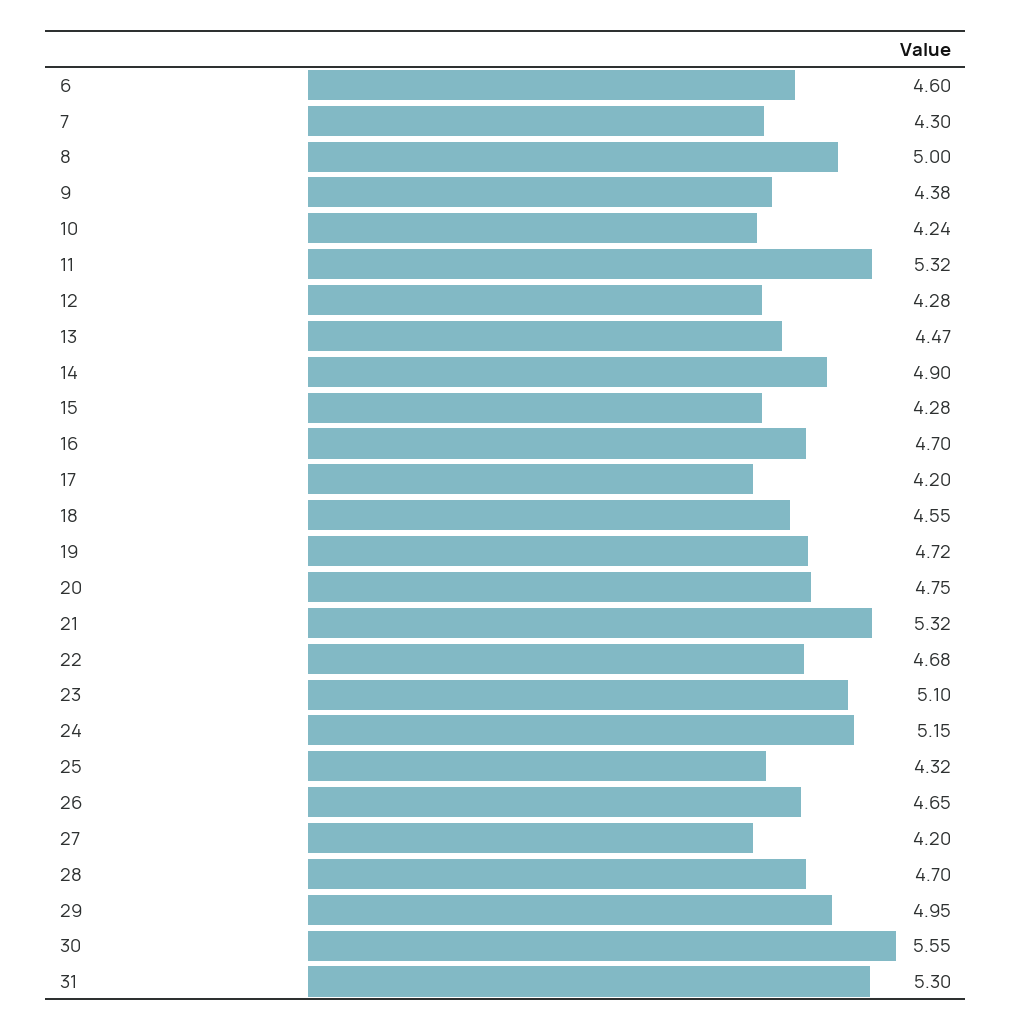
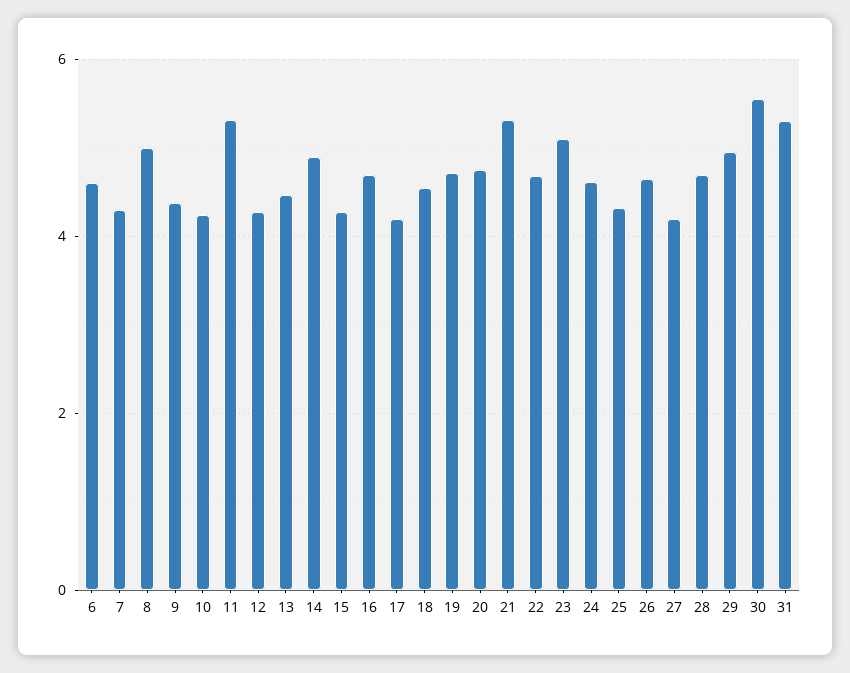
24: 5.15 -> 4.6

